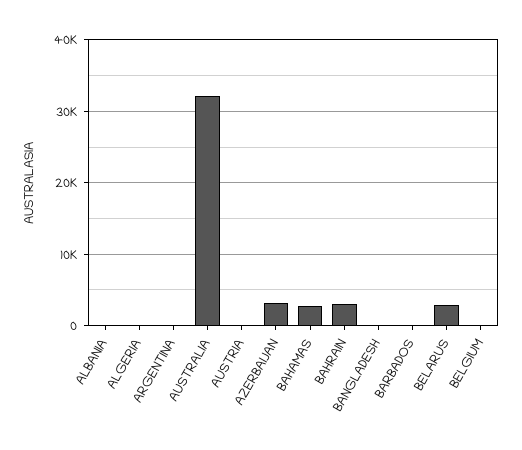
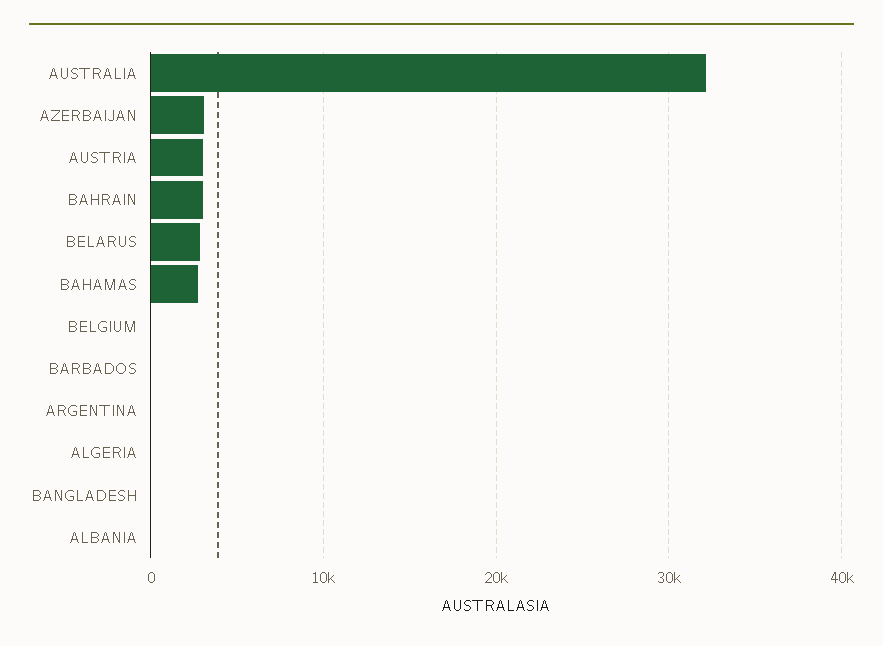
AUSTRIA: 0 -> 3000

